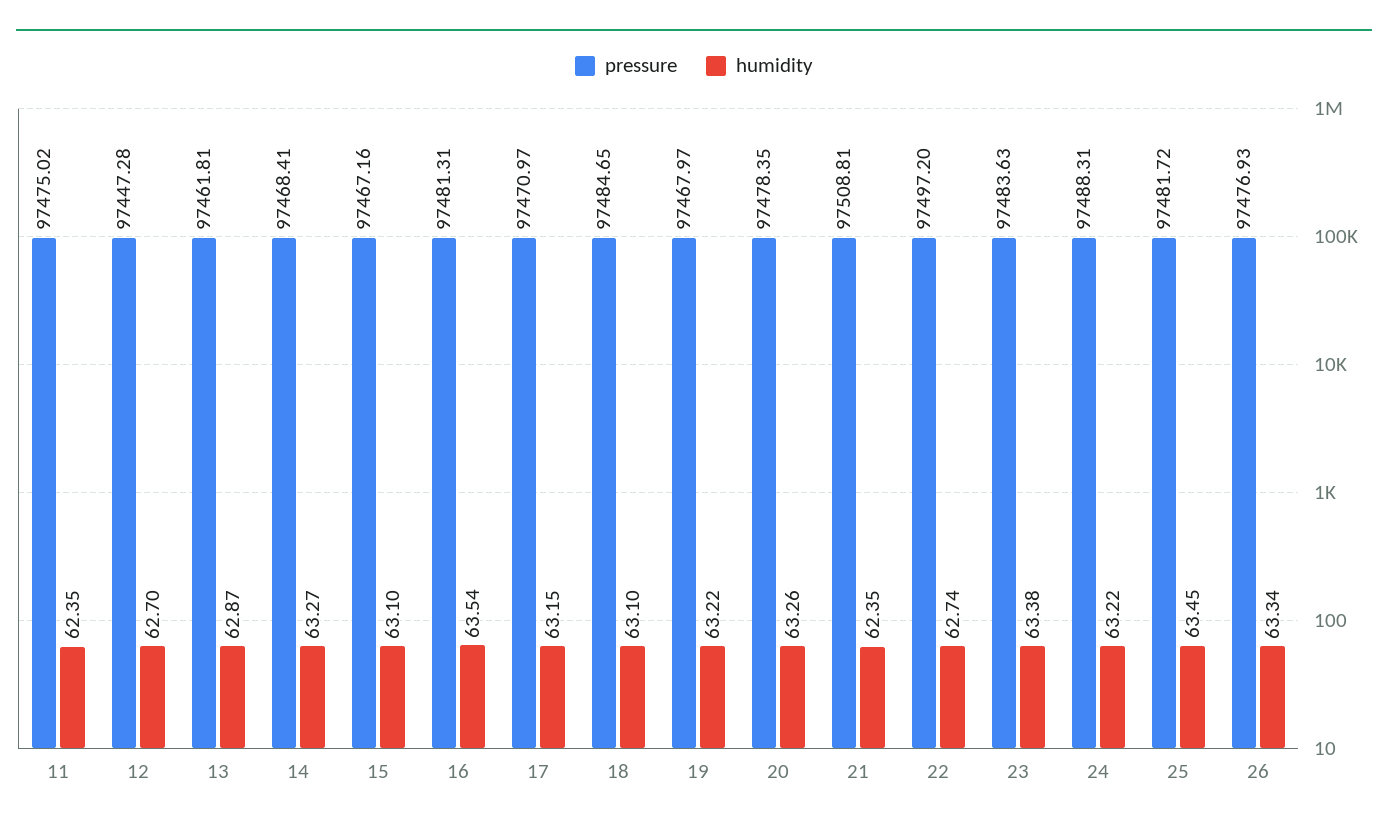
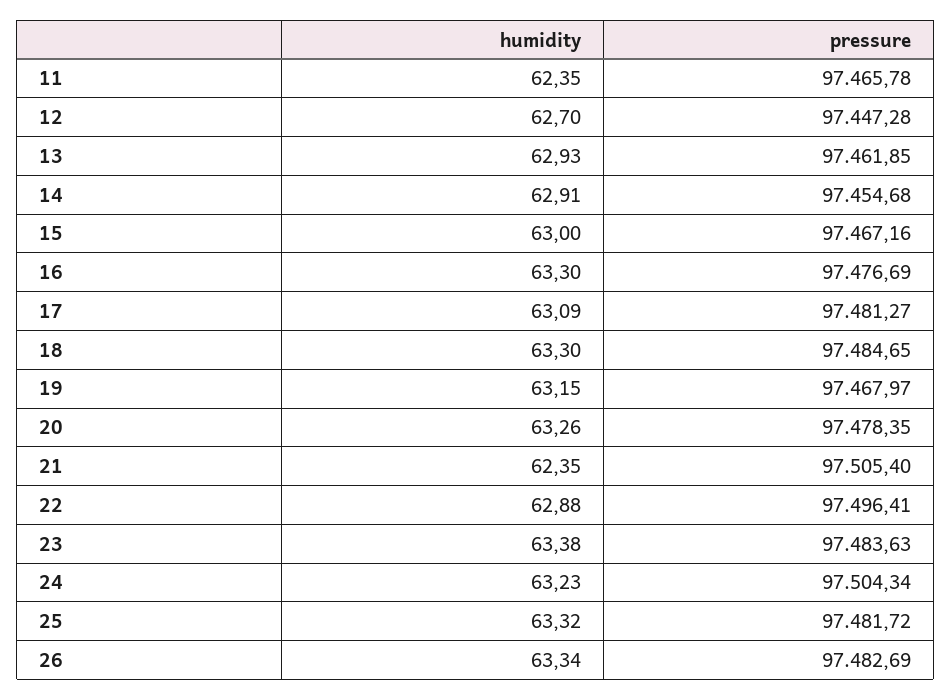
pressure, 11: 97475.02 -> 97465.78
pressure, 13: 97461.81 -> 97461.85
humidity, 13: 62.87 -> 62.93
pressure, 14: 97468.41 -> 97454.68
humidity, 14: 63.27 -> 62.91
humidity, 15: 63.1 -> 63
pressure, 16: 97481.31 -> 97476.69
humidity, 16: 63.54 -> 63.3
pressure, 17: 97470.97 -> 97481.27
humidity, 17: 63.15 -> 63.09
humidity, 18: 63.1 -> 63.3
humidity, 19: 63.22 -> 63.15
pressure, 21: 97508.81 -> 97505.4
pressure, 22: 97497.2 -> 97496.41
humidity, 22: 62.74 -> 62.88
pressure, 24: 97488.31 -> 97504.34
humidity, 24: 63.22 -> 63.23
humidity, 25: 63.45 -> 63.32
pressure, 26: 97476.93 -> 97482.69

